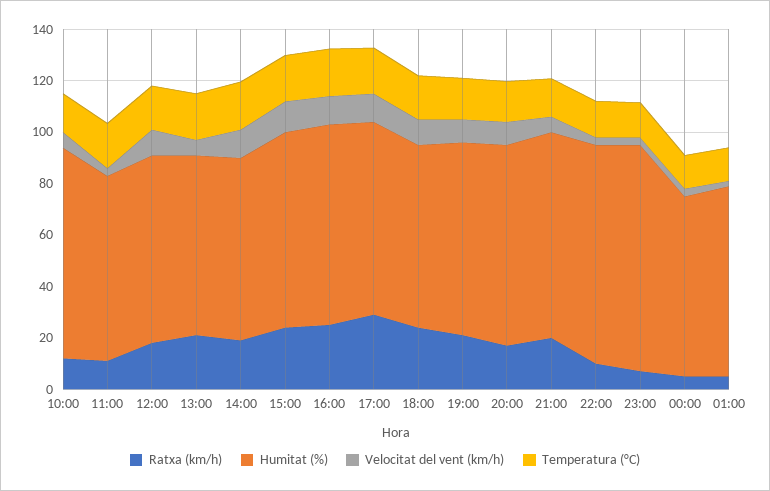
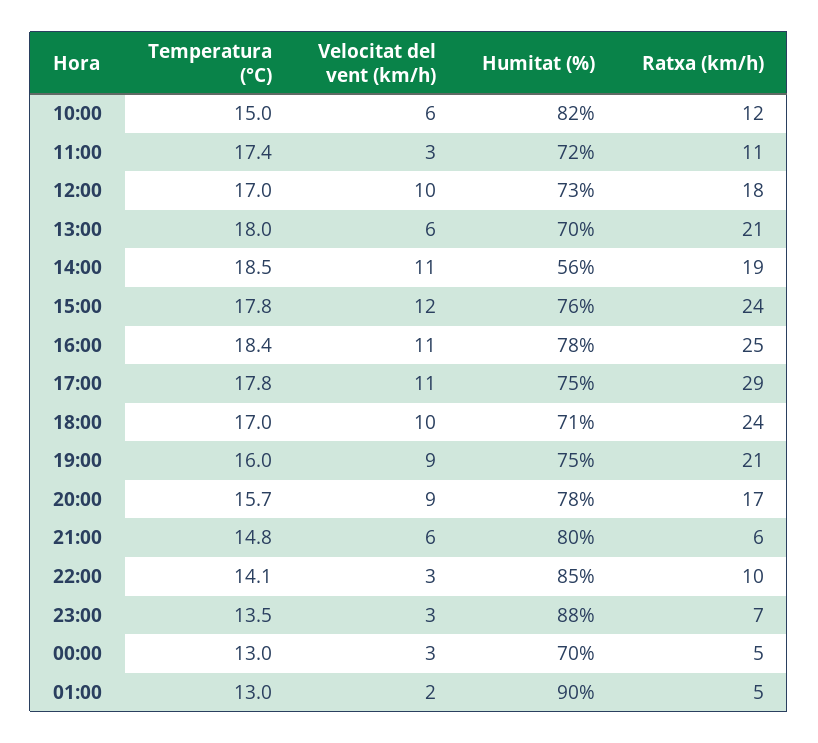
Humitat (%), 14:00: 70 -> 56
Ratxa (km/h), 21:00: 20 -> 6
Humitat (%), 01:00: 75 -> 90

